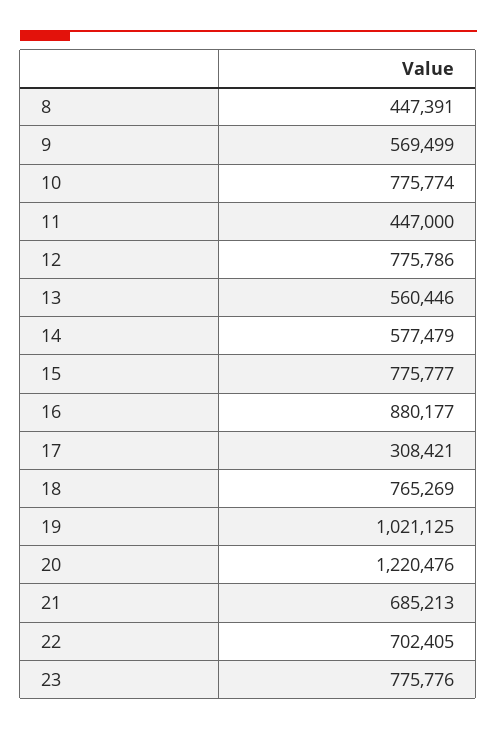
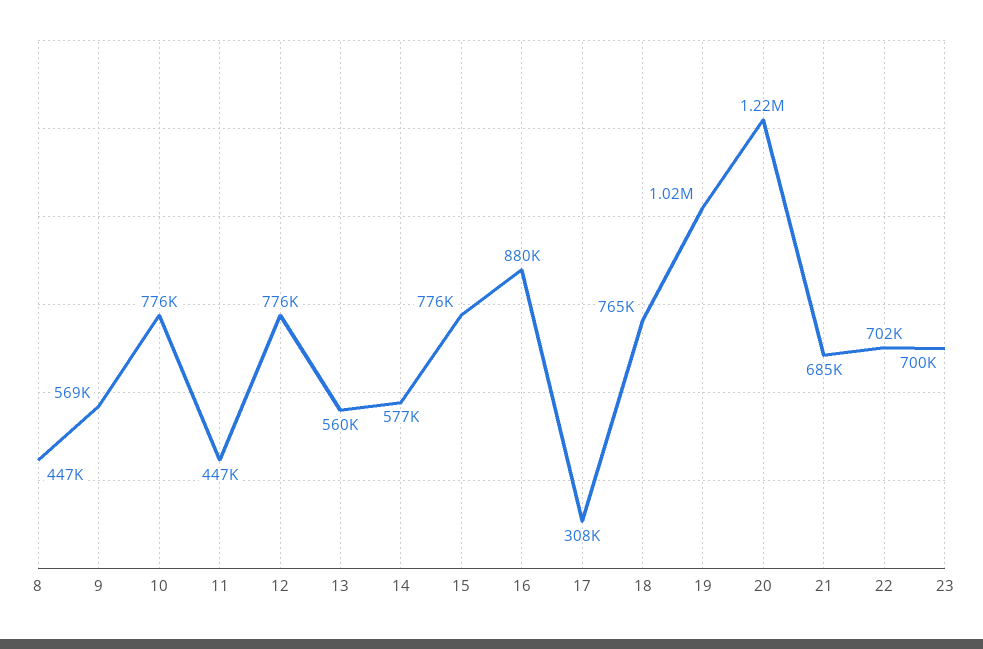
23: 775776 -> 700000

